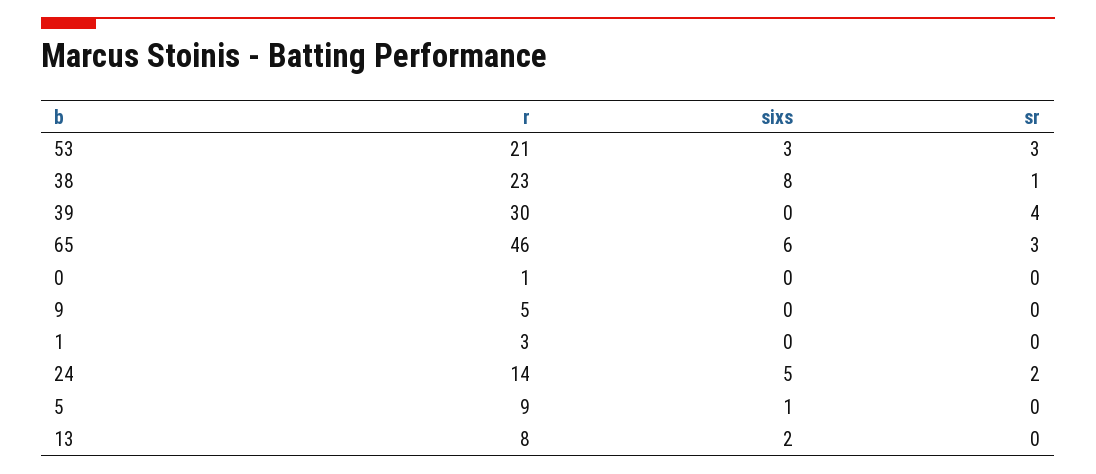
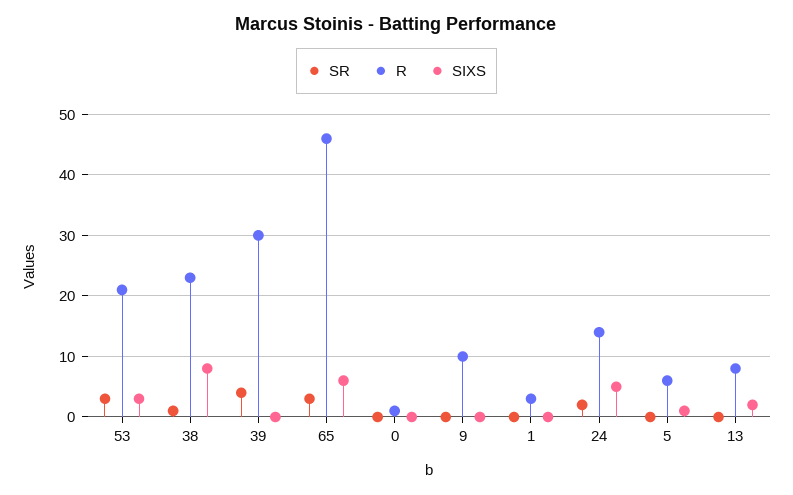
r, 9: 5 -> 10
r, 5: 9 -> 6

